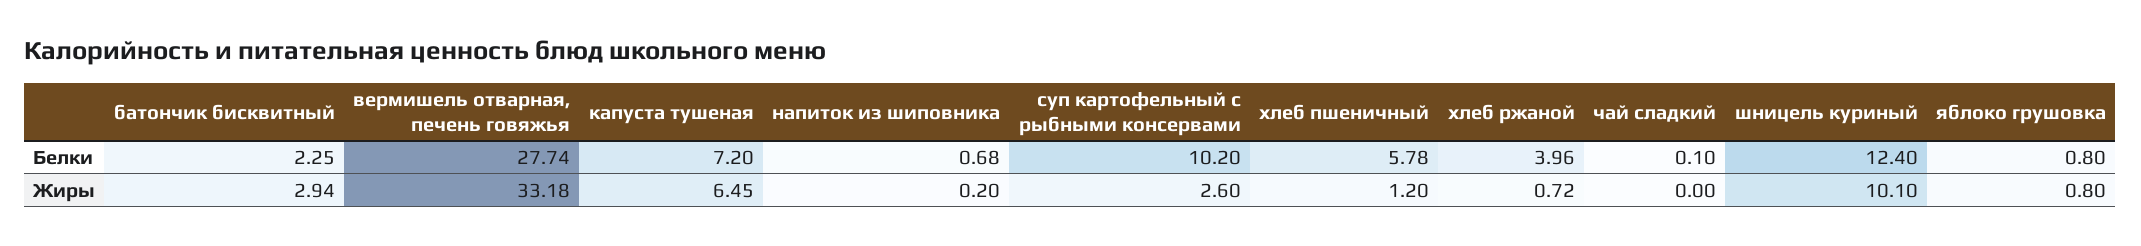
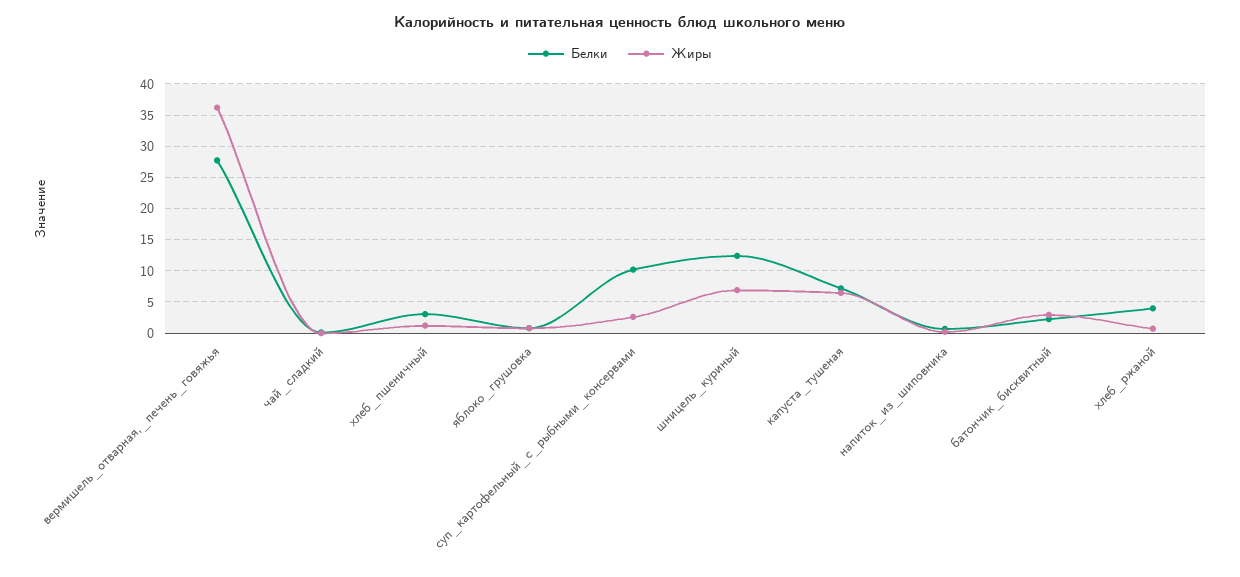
Белки, хлеб пшеничный: 5.78 -> 3
Жиры, вермишель отварная, печень говяжья: 33.18 -> 36
Жиры, шницель куриный: 10.1 -> 7

